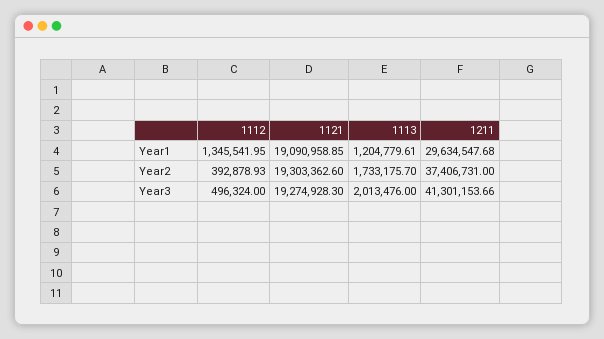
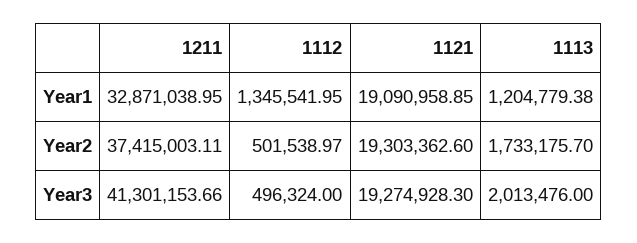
1113, Year1: 1204779.61 -> 1204779.38
1211, Year1: 29634547.68 -> 32871038.95
1112, Year2: 392878.93 -> 501538.97
1211, Year2: 37406731 -> 37415003.11

